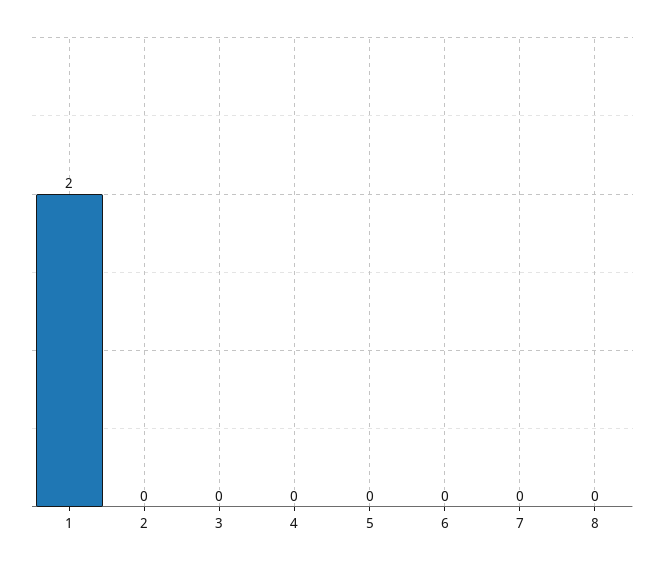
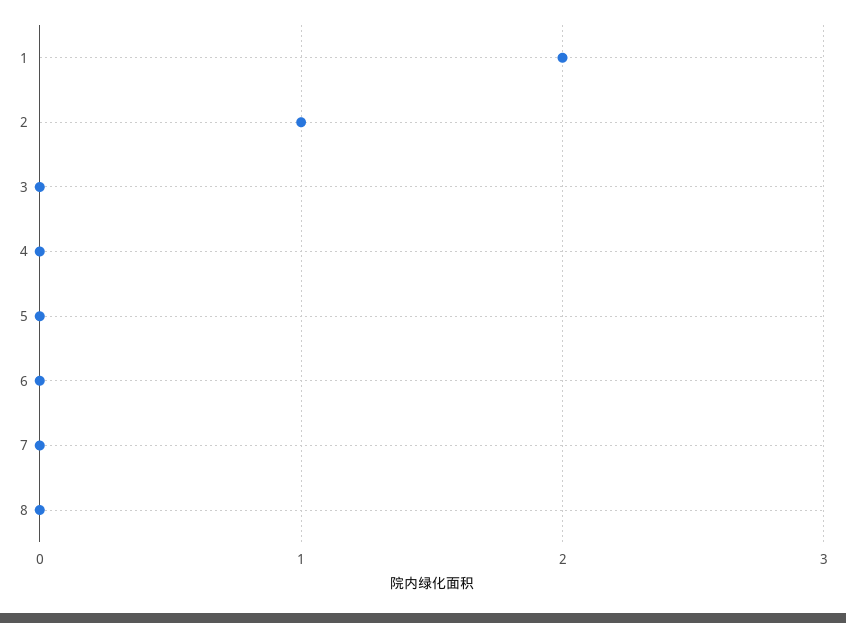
2: 0 -> 1

